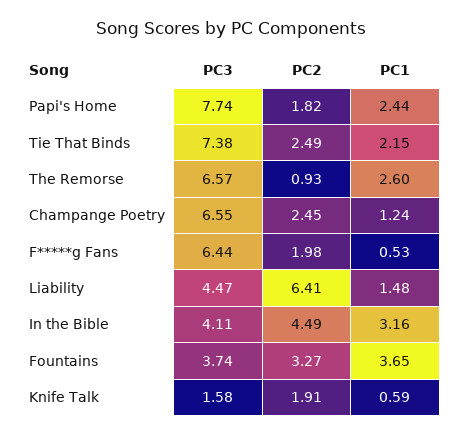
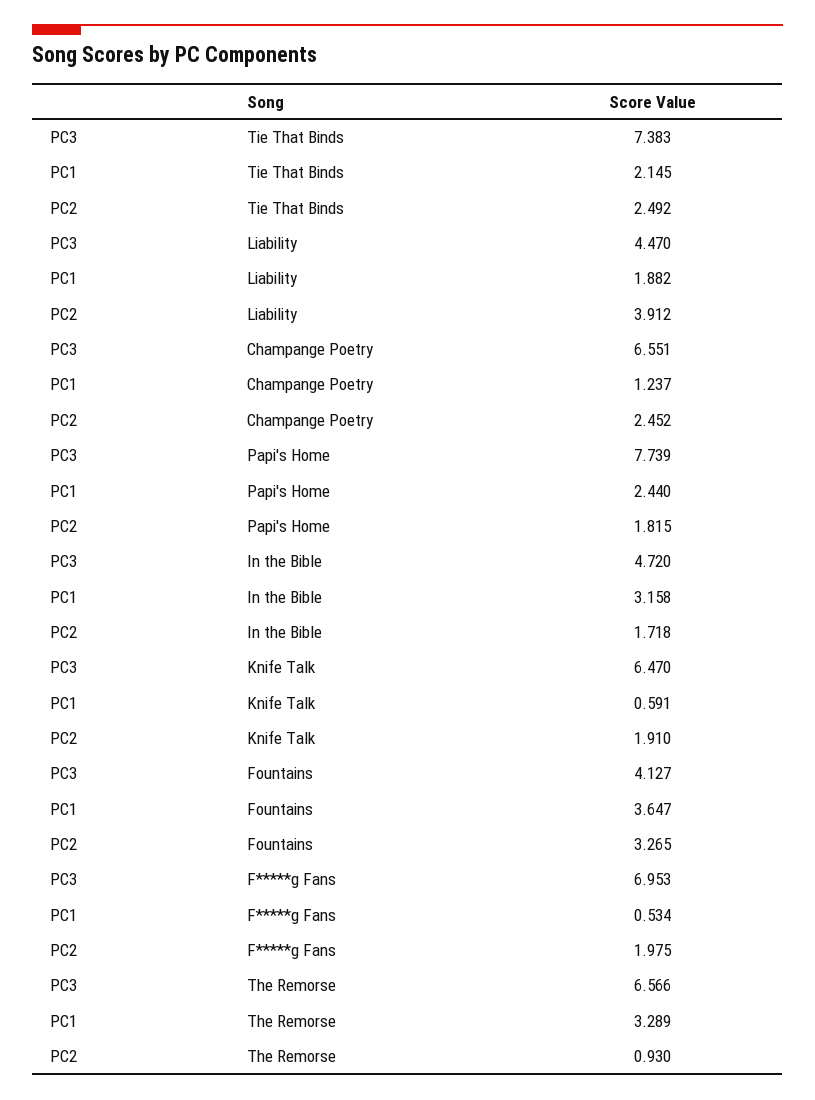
PC1, The Remorse: 2.6 -> 3.289
PC3, F*****g Fans: 6.44 -> 6.953
PC2, Liability: 6.41 -> 3.912
PC1, Liability: 1.48 -> 1.882
PC3, In the Bible: 4.11 -> 4.72
PC2, In the Bible: 4.49 -> 1.718
PC3, Fountains: 3.74 -> 4.127
PC3, Knife Talk: 1.58 -> 6.47

